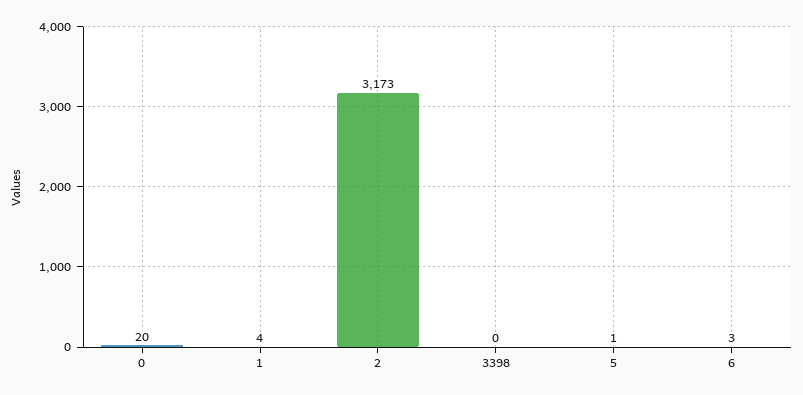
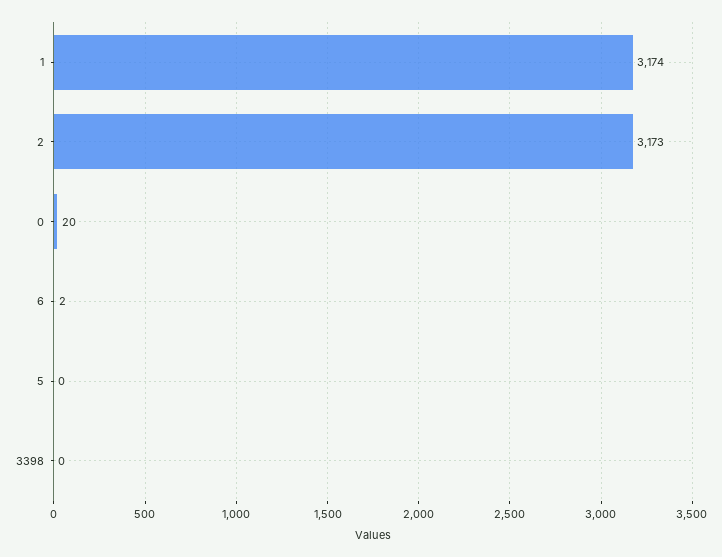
1: 4 -> 3174
5: 1 -> 0
6: 3 -> 2

